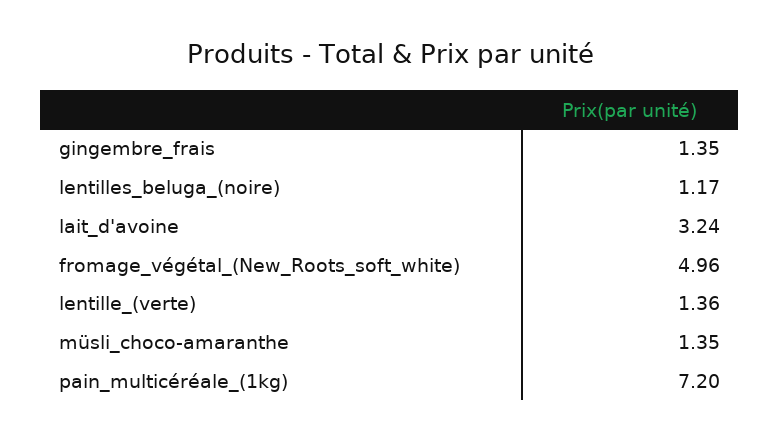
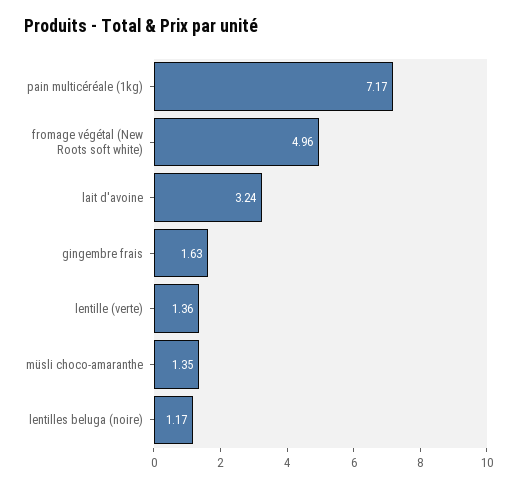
gingembre_frais: 1.35 -> 1.63
pain_multicéréale_(1kg): 7.2 -> 7.17

